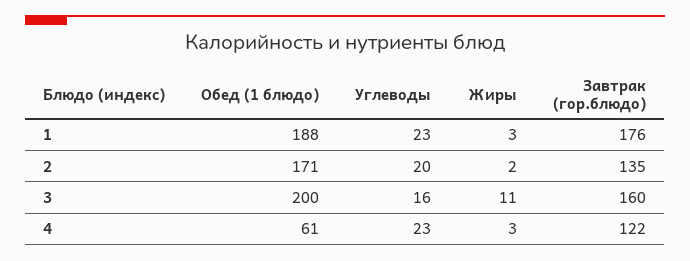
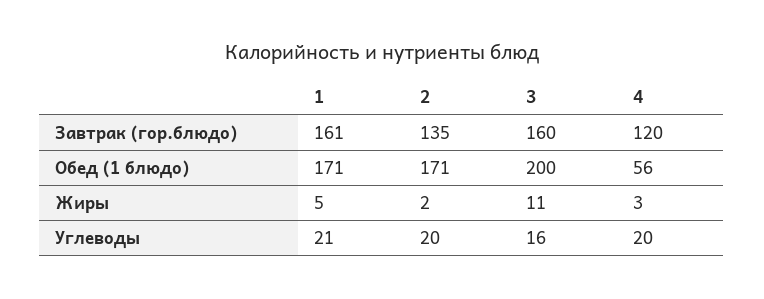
Обед (1 блюдо), 1: 188 -> 171
Углеводы, 1: 23 -> 21
Жиры, 1: 3 -> 5
Завтрак (гор.блюдо), 1: 176 -> 161
Обед (1 блюдо), 4: 61 -> 56
Углеводы, 4: 23 -> 20
Завтрак (гор.блюдо), 4: 122 -> 120

